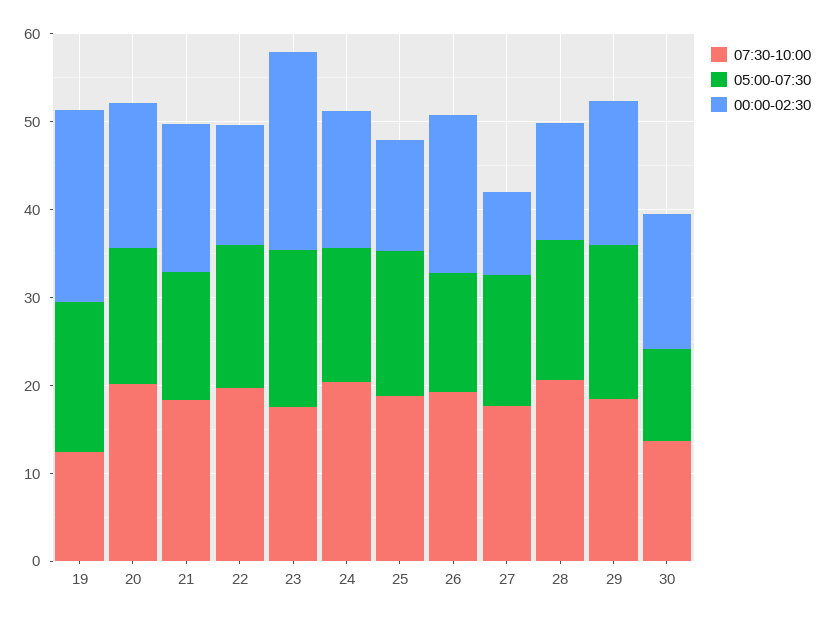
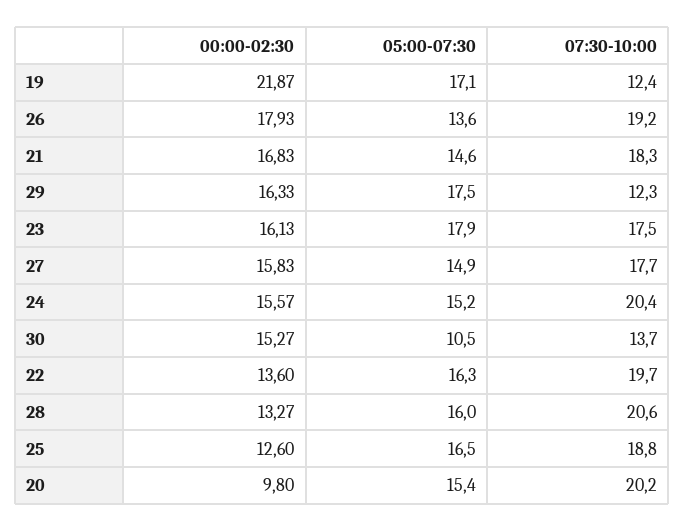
00:00-02:30, 20: 16 -> 9.8
00:00-02:30, 23: 22 -> 16.13
00:00-02:30, 27: 10 -> 15.83
07:30-10:00, 29: 18 -> 12.3

